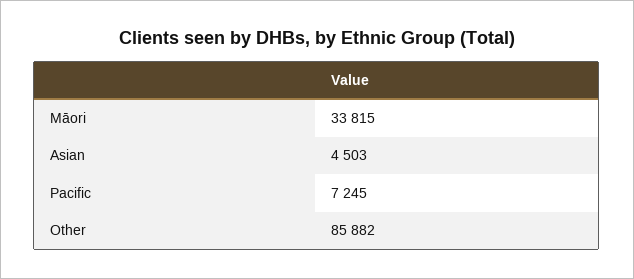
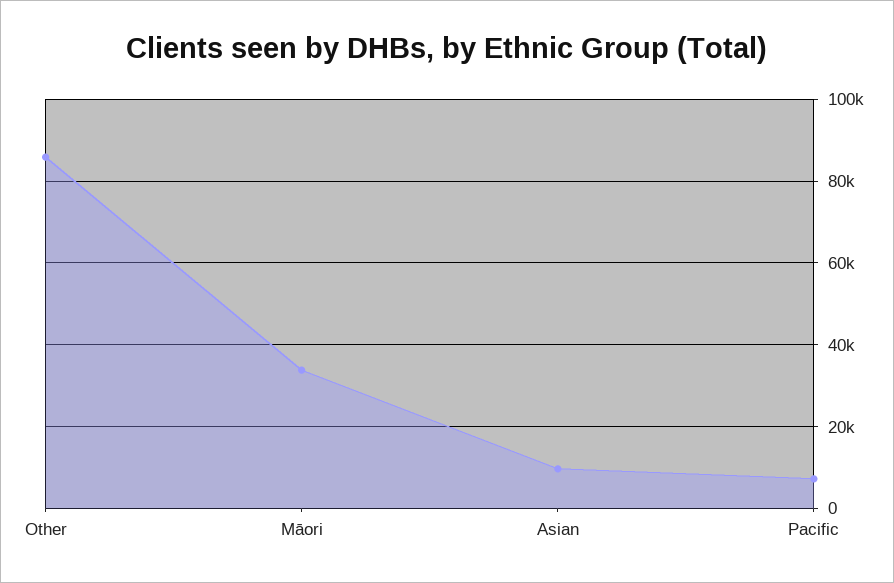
Asian: 4503 -> 10000

